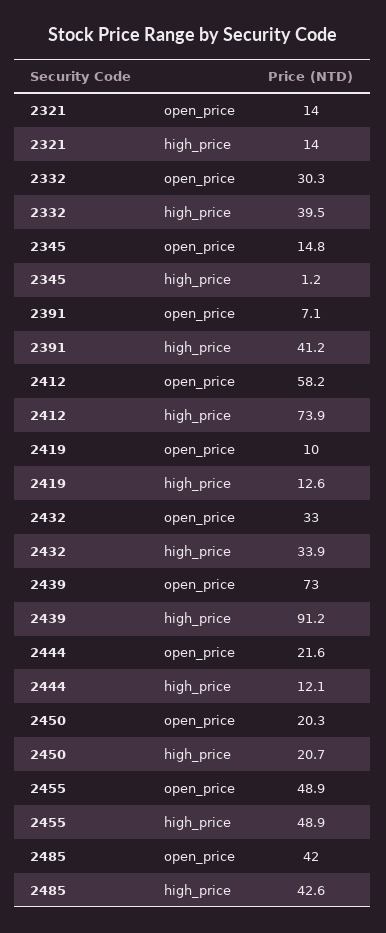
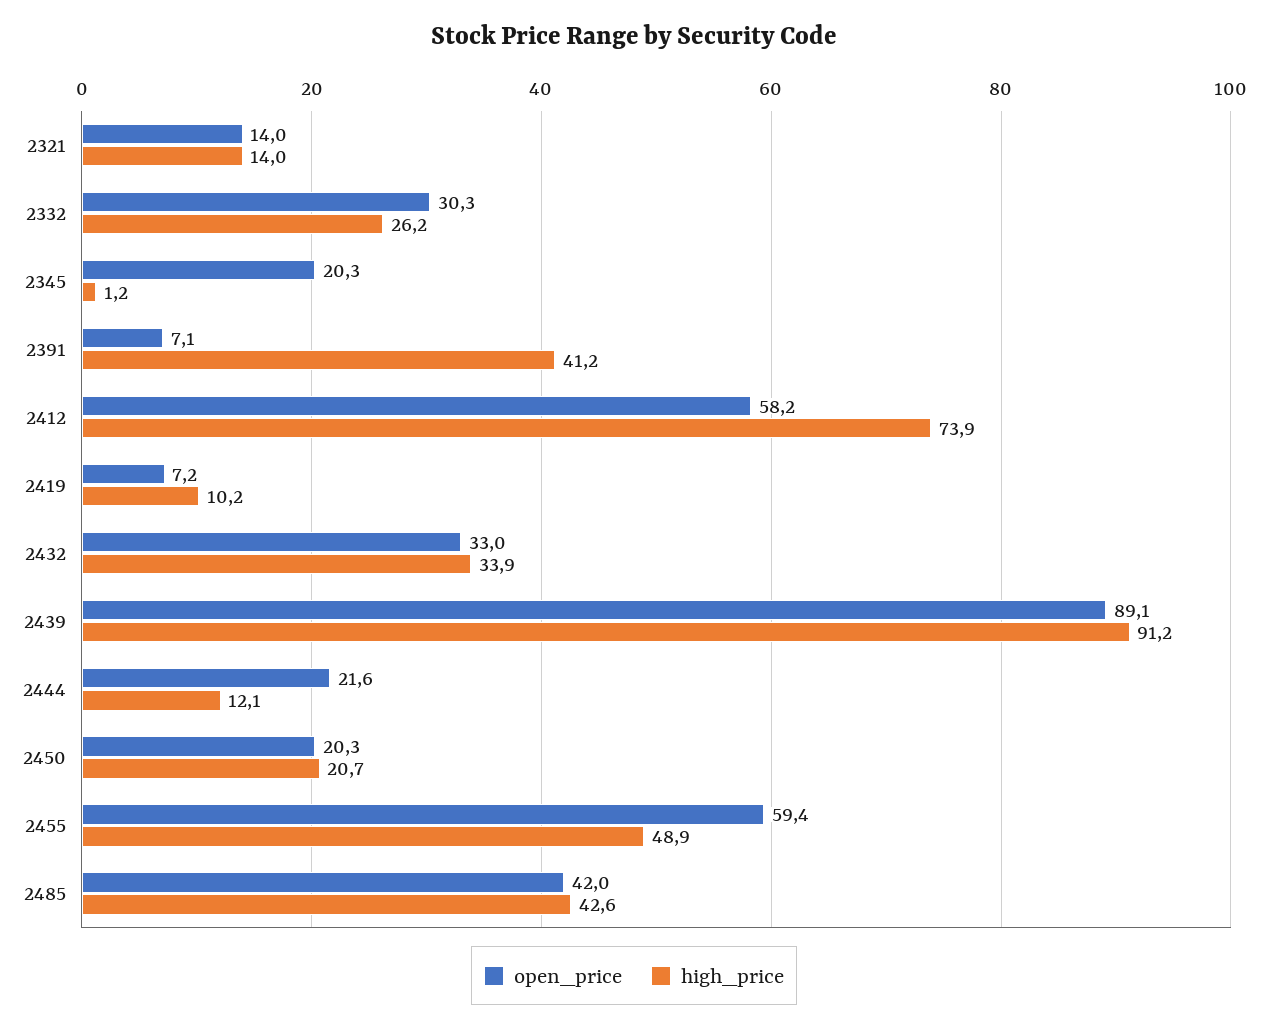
high_price, 2332: 39.5 -> 26.2
open_price, 2345: 14.8 -> 20.3
open_price, 2419: 10 -> 7.2
high_price, 2419: 12.6 -> 10.2
open_price, 2439: 73 -> 89.1
open_price, 2455: 48.9 -> 59.4

